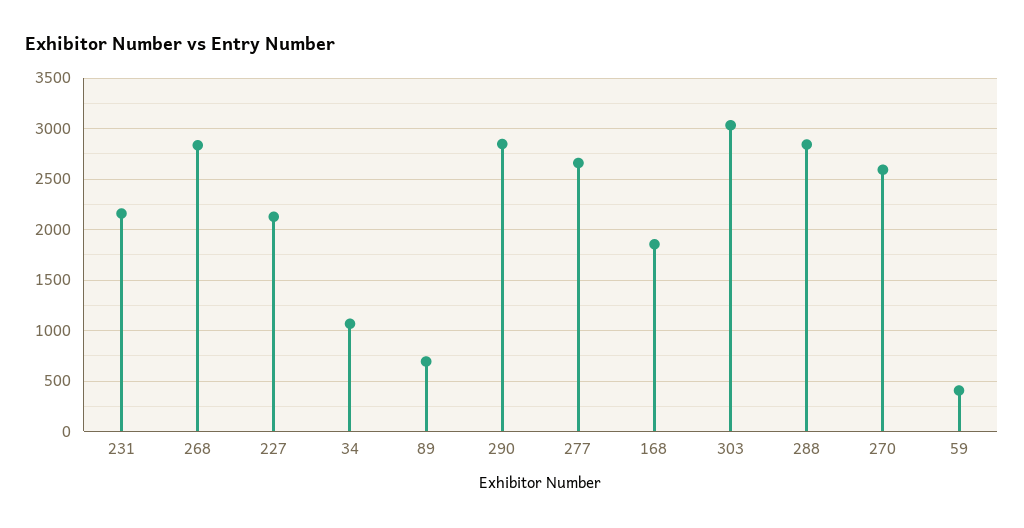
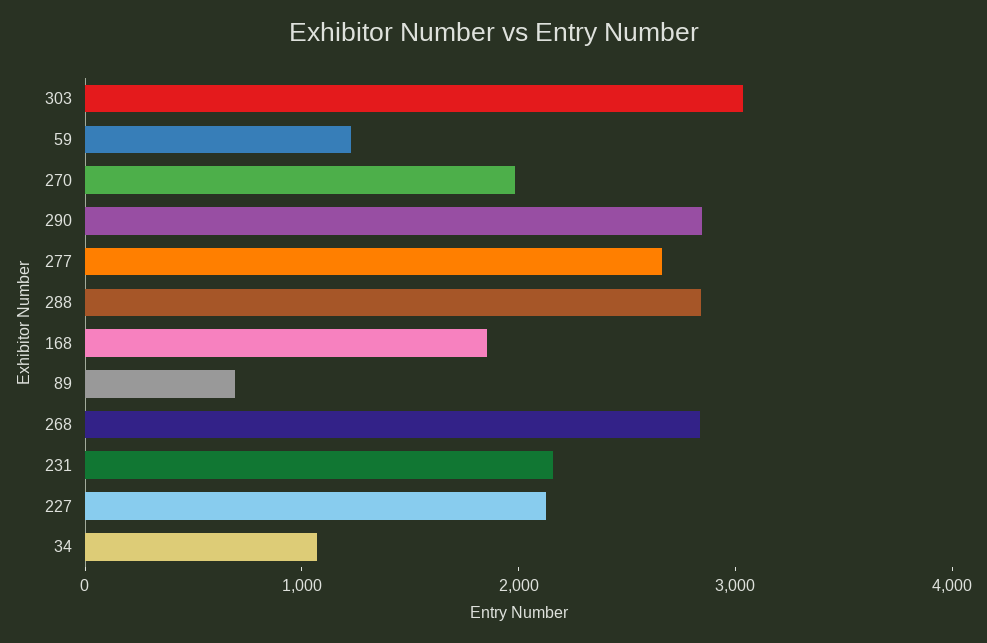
270: 2600 -> 2000
59: 400 -> 1200

